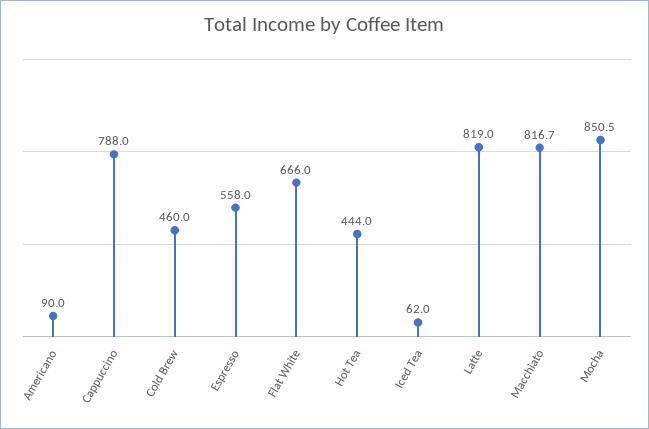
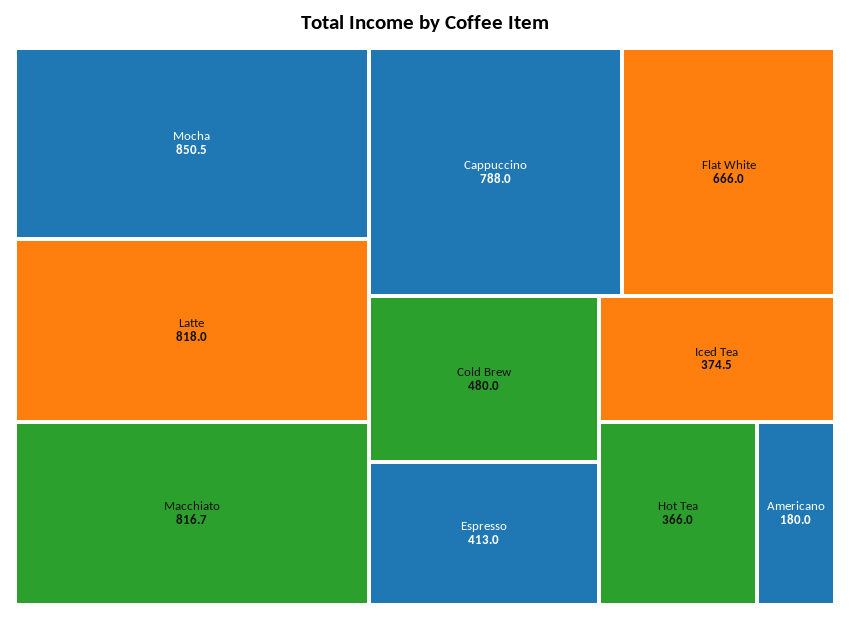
Americano: 90 -> 180
Cold Brew: 460 -> 480
Espresso: 558 -> 413
Hot Tea: 444 -> 366
Iced Tea: 62 -> 374.5
Latte: 819 -> 818

